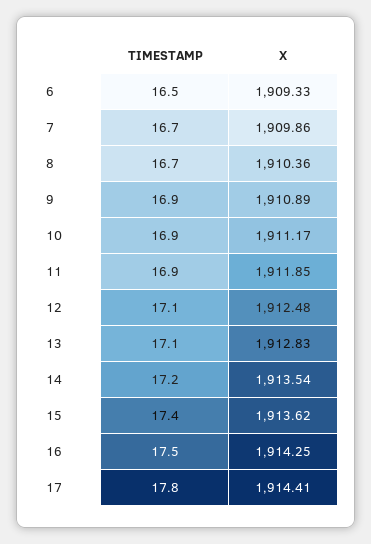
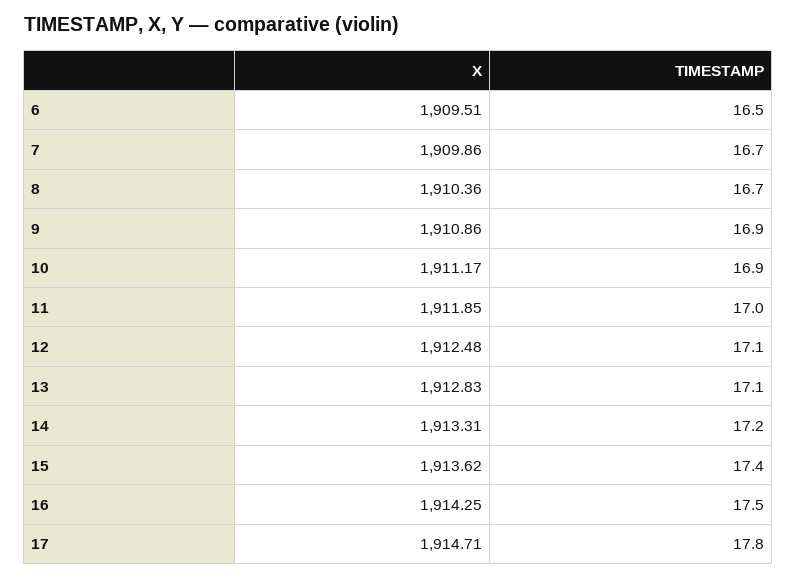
X, 6: 1909.33 -> 1909.51
X, 9: 1910.89 -> 1910.86
TIMESTAMP, 11: 16.9 -> 17
X, 14: 1913.54 -> 1913.31
X, 17: 1914.41 -> 1914.71

